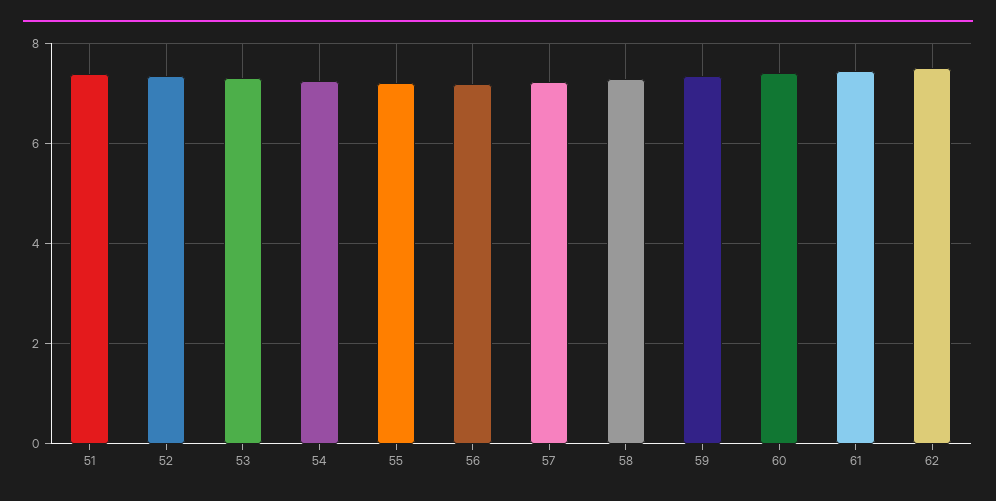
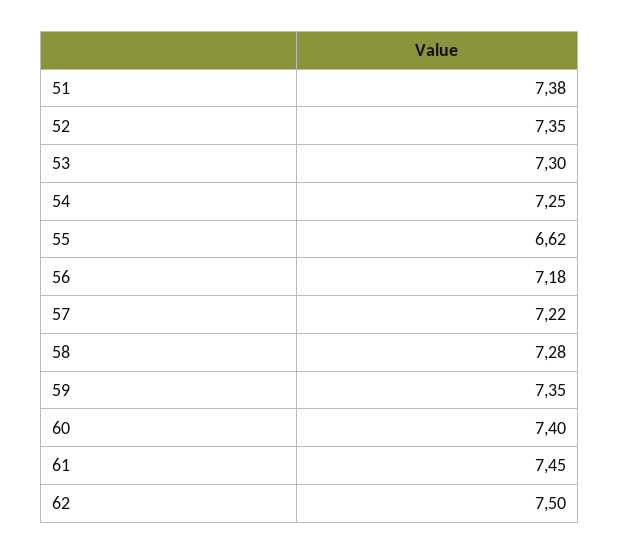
55: 7.2 -> 6.62

